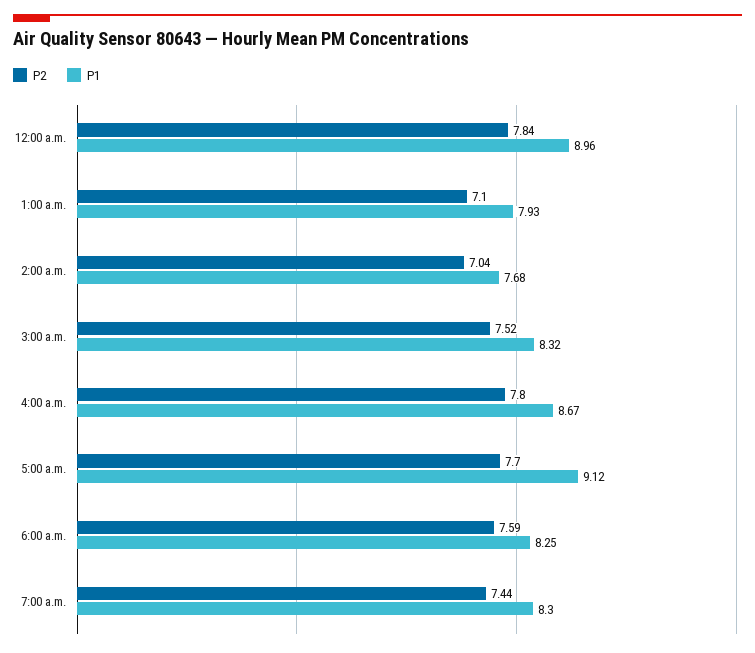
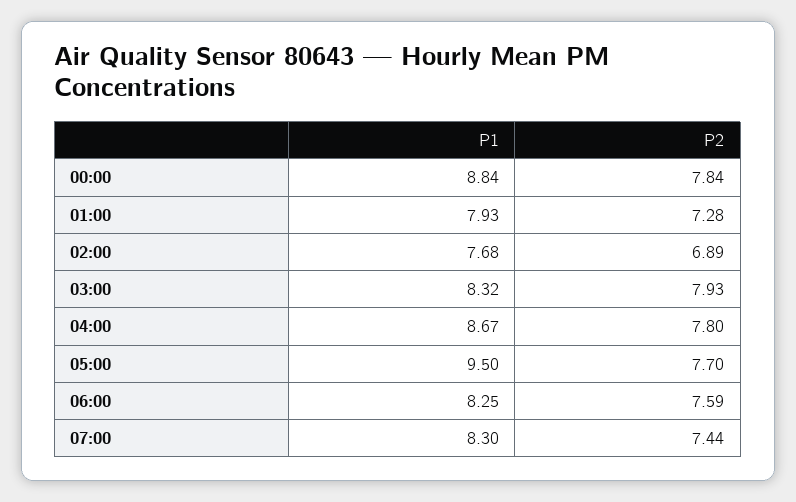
P1, 12:00 a.m.: 8.96 -> 8.84
P2, 1:00 a.m.: 7.1 -> 7.28
P2, 2:00 a.m.: 7.04 -> 6.89
P2, 3:00 a.m.: 7.52 -> 7.93
P1, 5:00 a.m.: 9.12 -> 9.5

